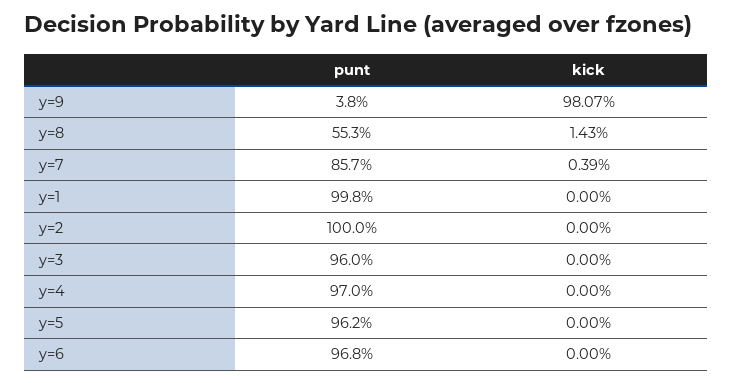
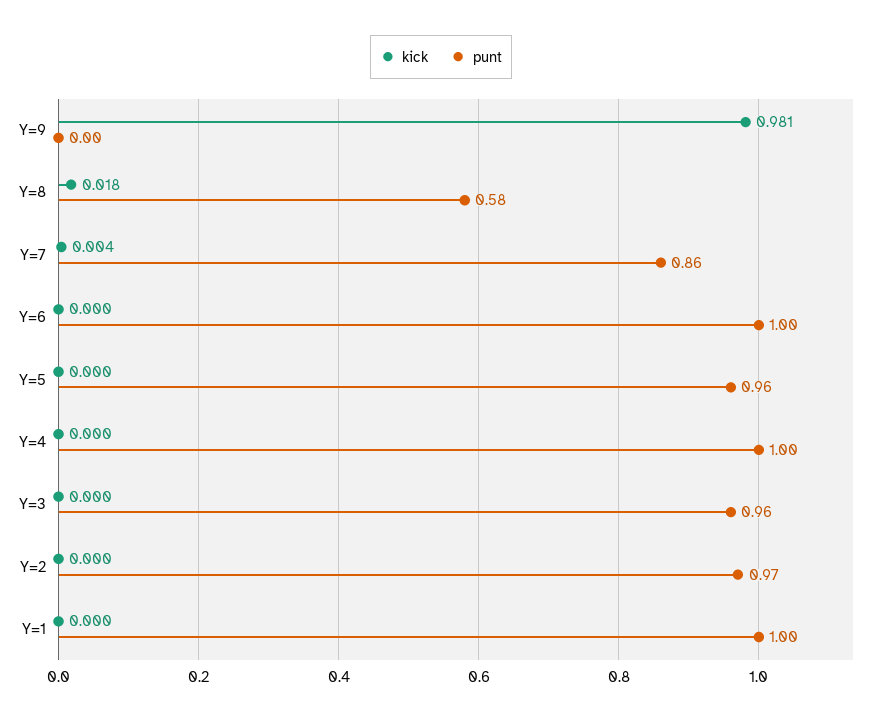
punt, y=9: 0.038 -> 0
punt, y=8: 0.553 -> 0.58
kick, y=8: 0.0143 -> 0.018
punt, y=2: 1 -> 0.97
punt, y=4: 0.97 -> 1
punt, y=6: 0.968 -> 1

